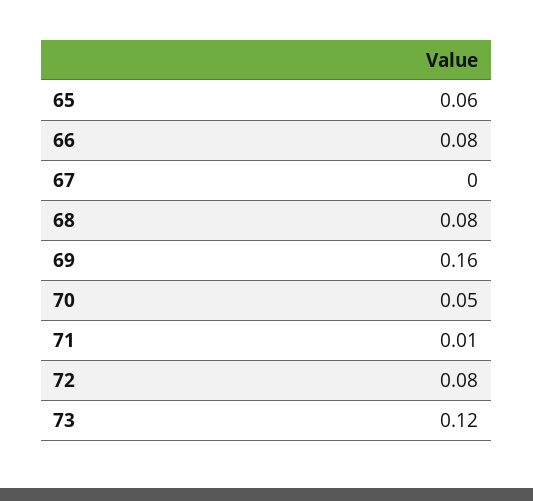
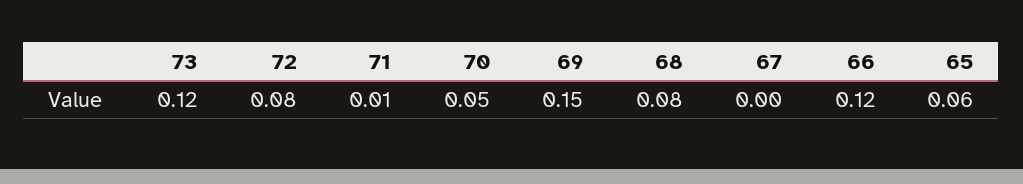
66: 0.08 -> 0.12
69: 0.16 -> 0.15

